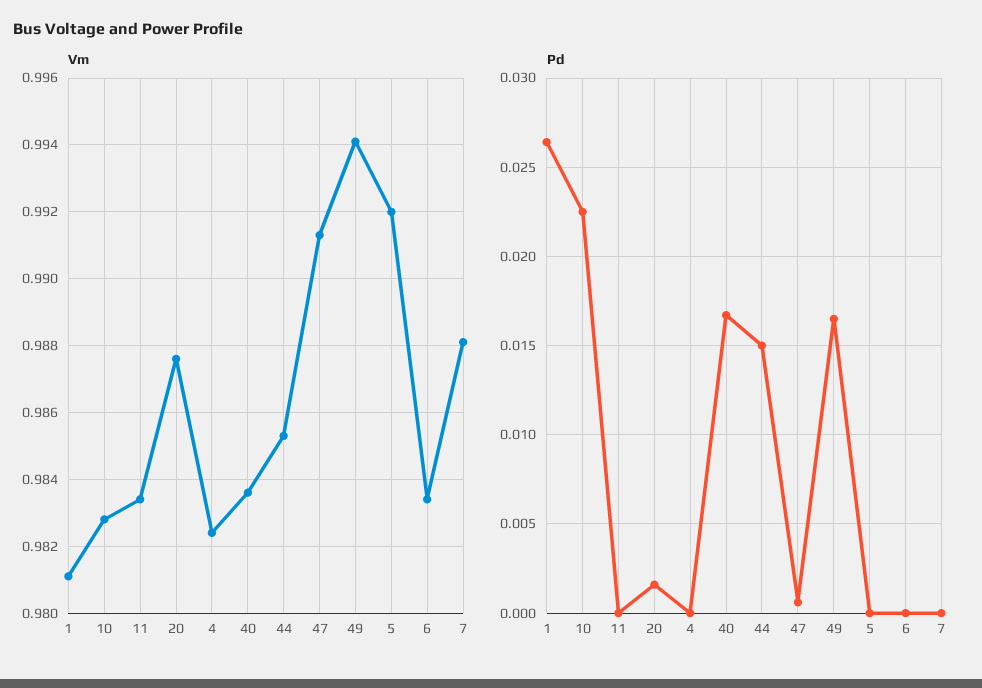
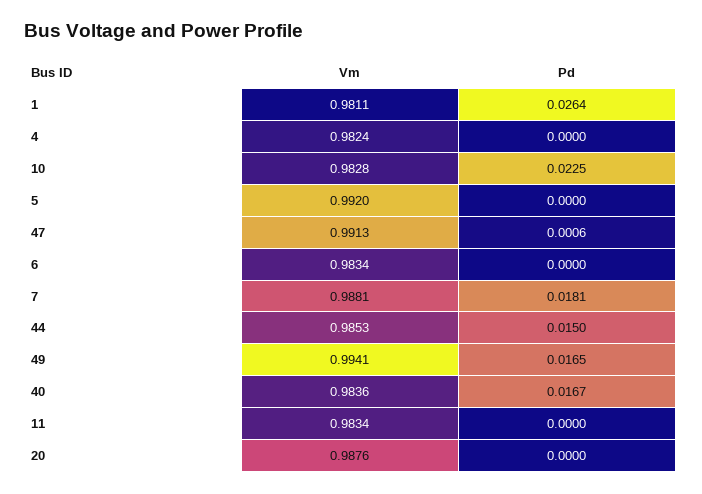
Pd, 20: 0.0015 -> 0
Pd, 7: 0 -> 0.0181

